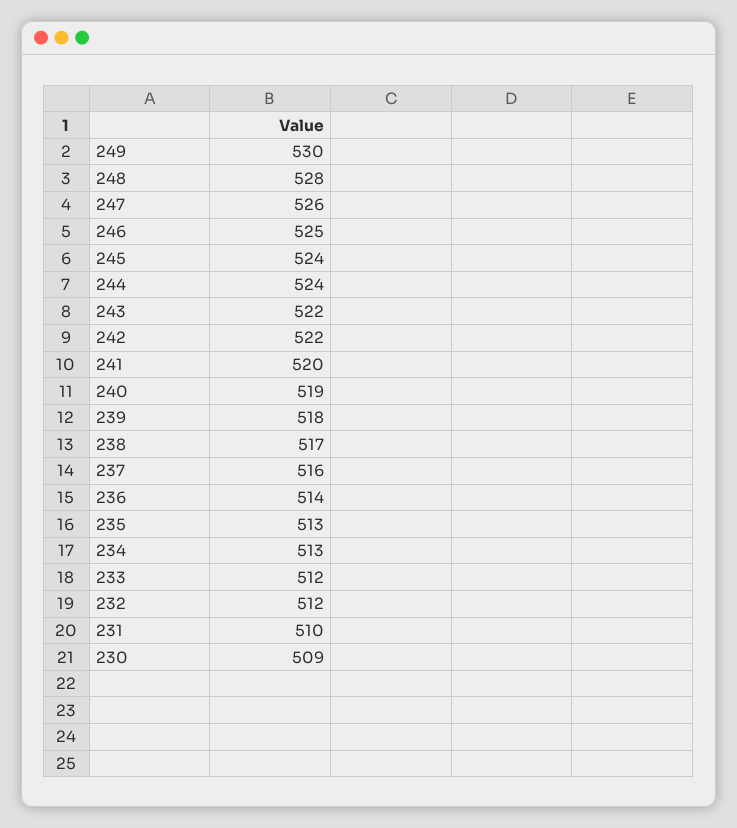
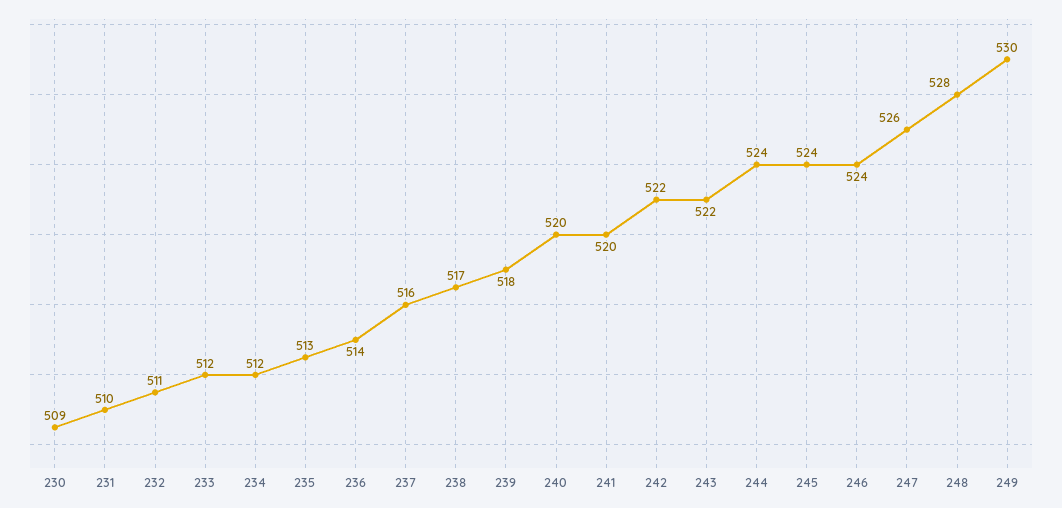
246: 525 -> 524
240: 519 -> 520
234: 513 -> 512
232: 512 -> 511

